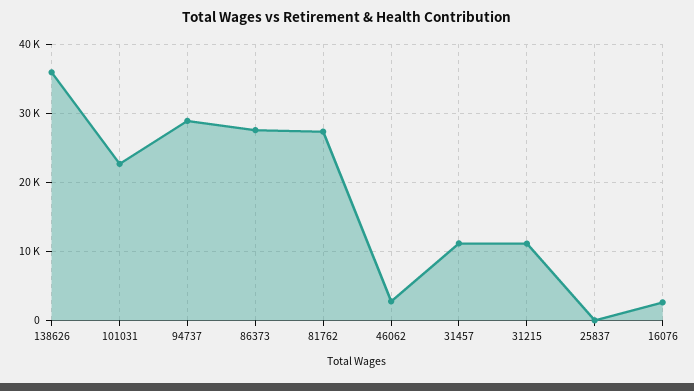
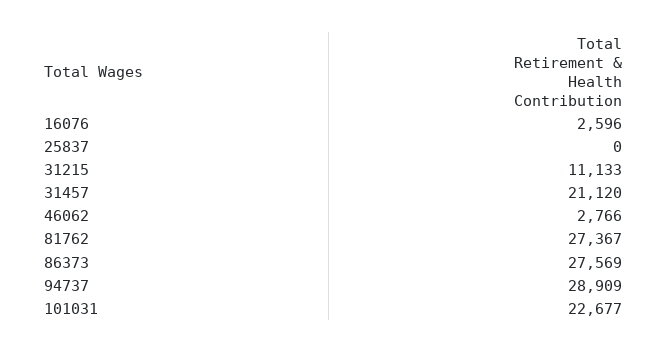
138626: 36000 -> none
31457: 11000 -> 21120

